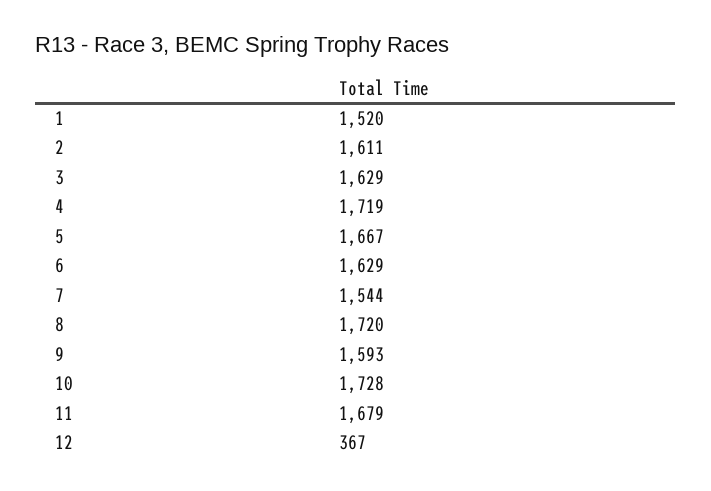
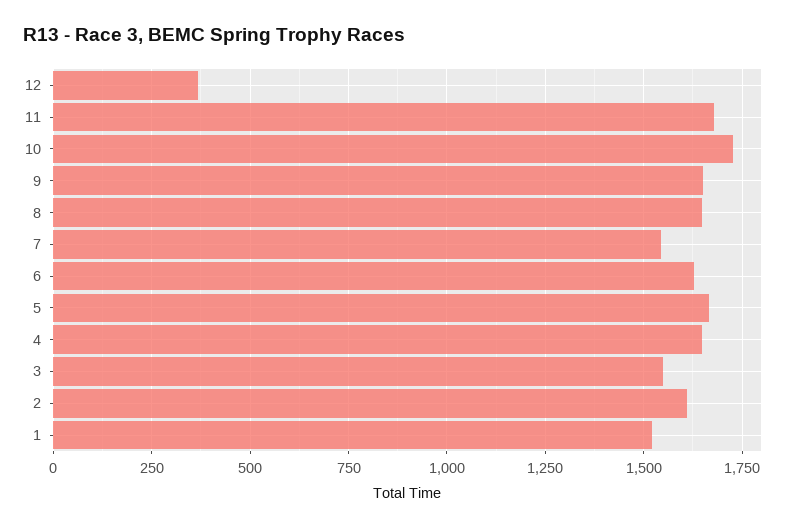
3: 1629 -> 1550
4: 1719 -> 1650
8: 1720 -> 1650
9: 1593 -> 1650

